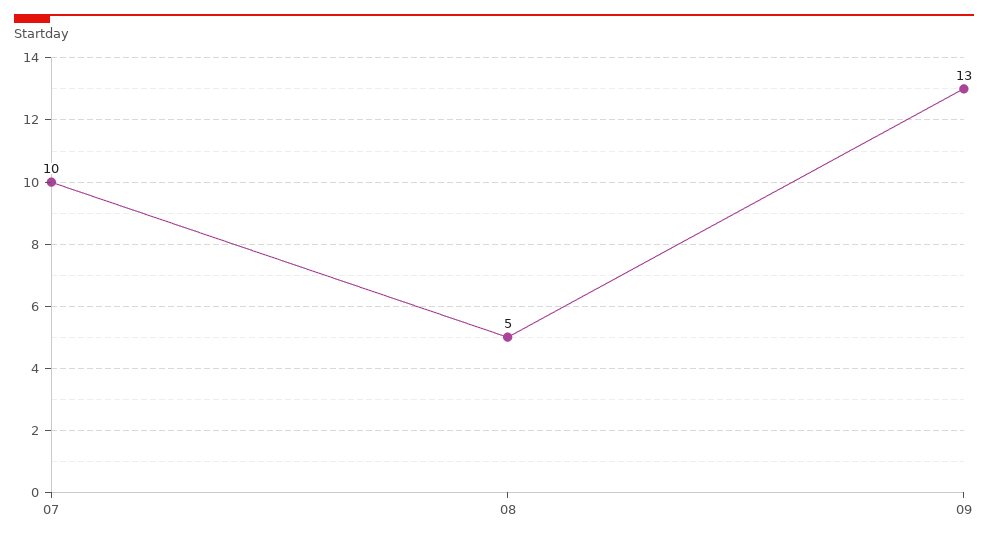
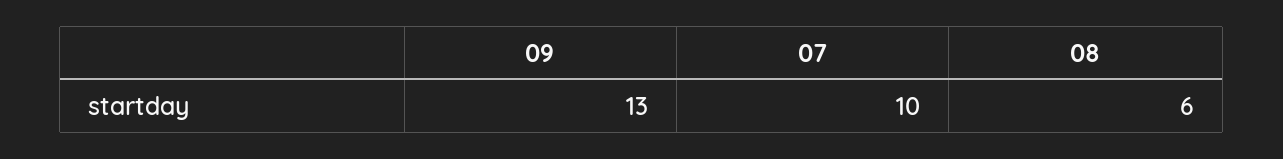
08: 5 -> 6

